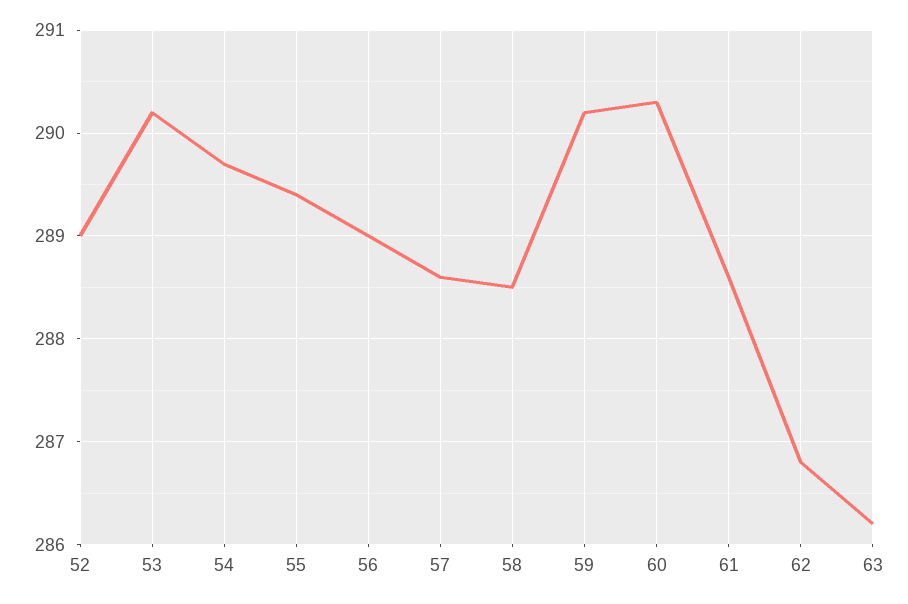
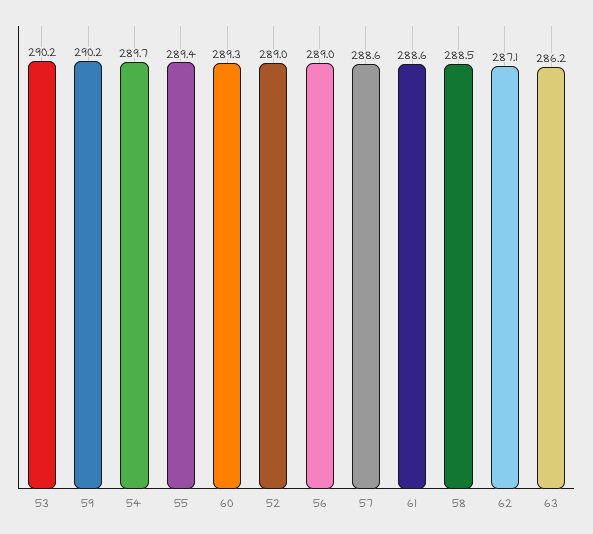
60: 290.3 -> 289.3
62: 286.8 -> 287.1

